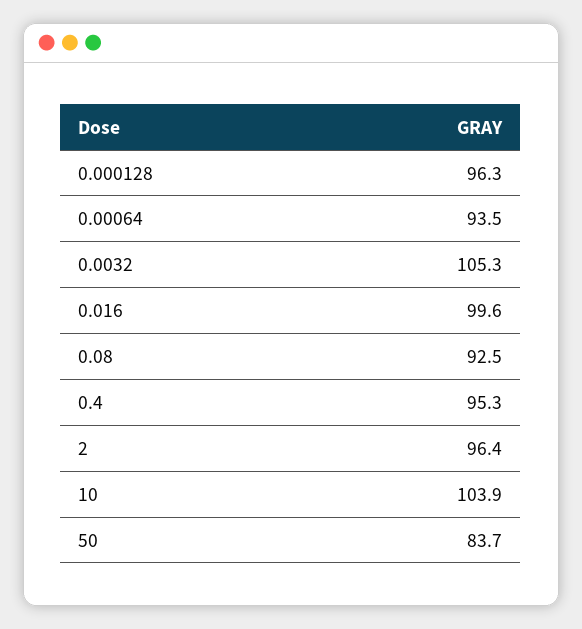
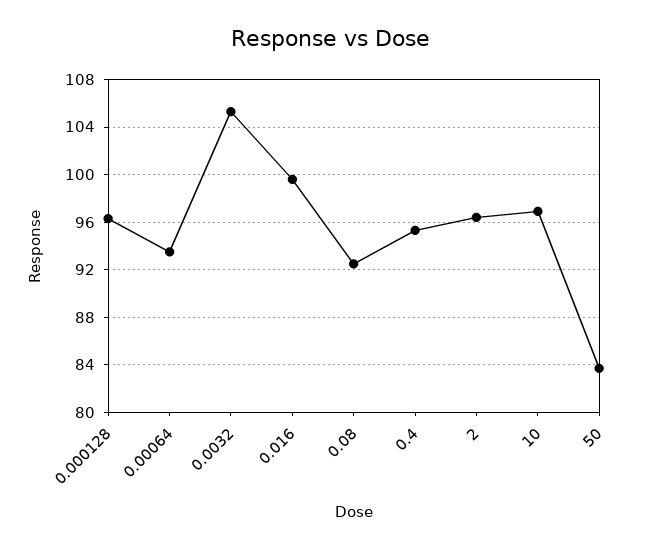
10: 103.9 -> 97

